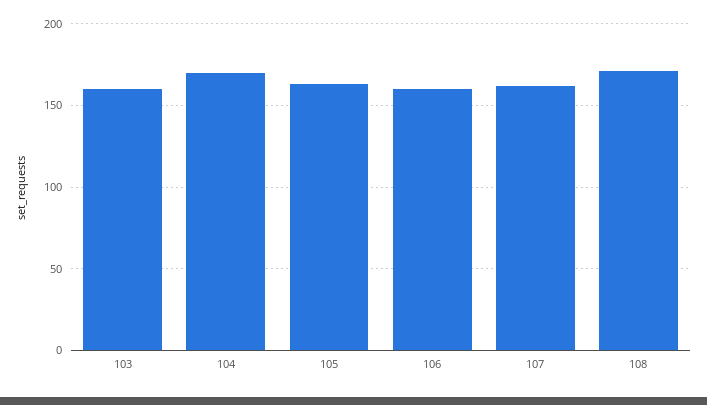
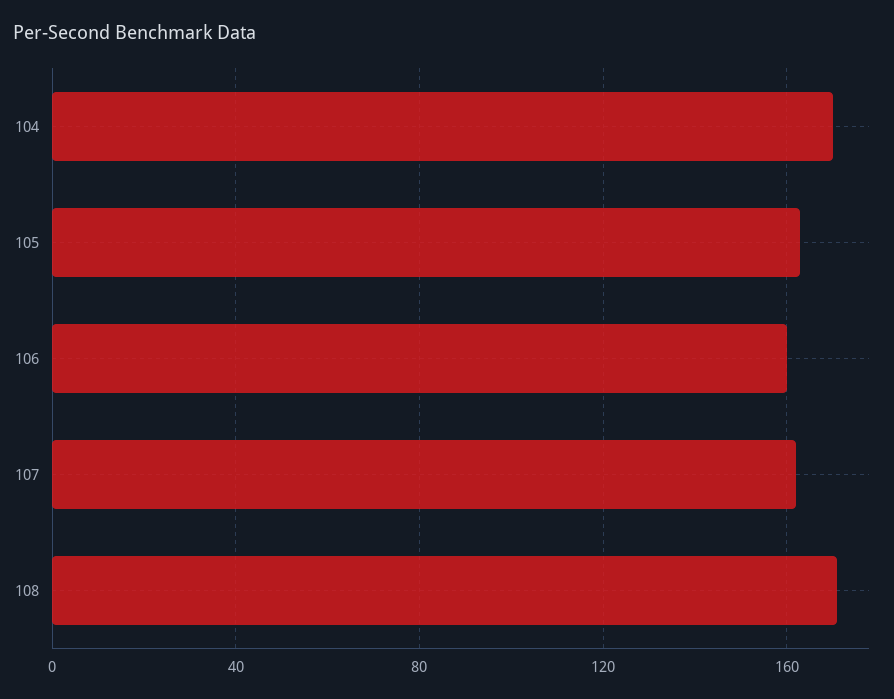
103: 160 -> none

